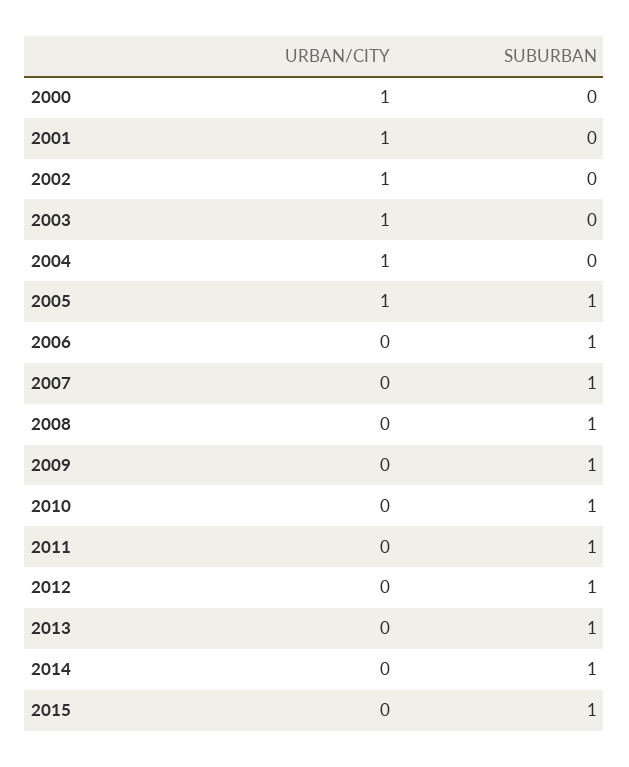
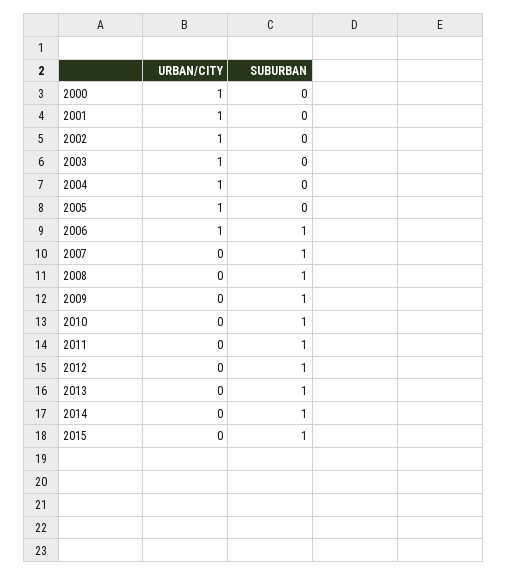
SUBURBAN, 2005: 1 -> 0
URBAN/CITY, 2006: 0 -> 1

